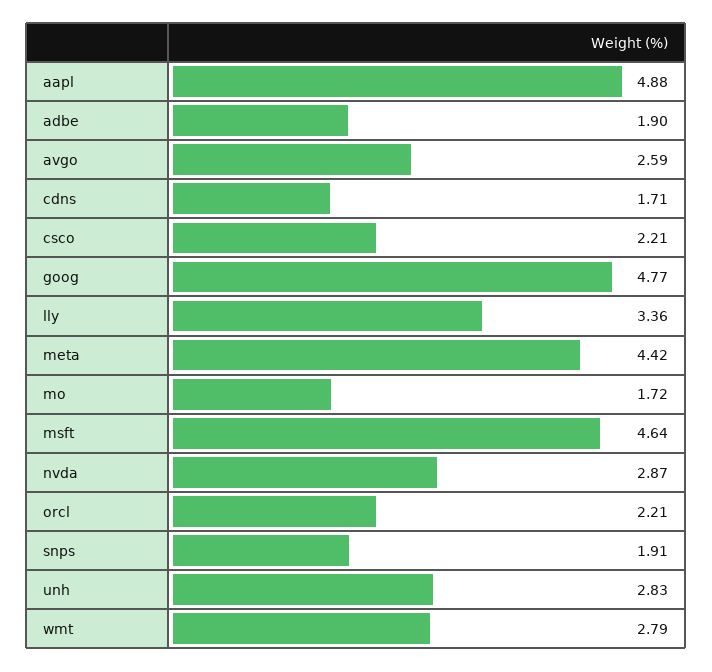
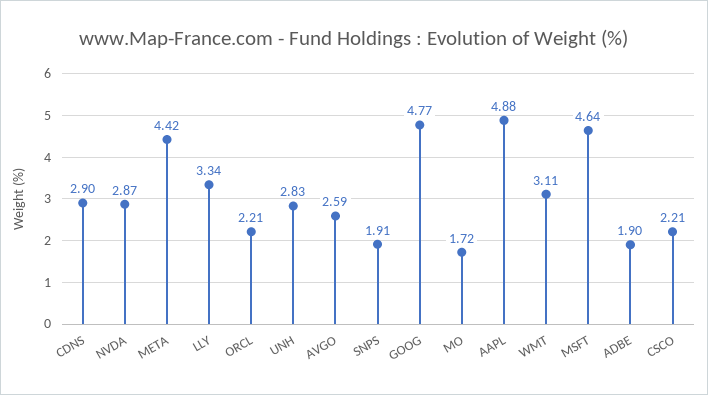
cdns: 1.71 -> 2.9
lly: 3.36 -> 3.34
wmt: 2.79 -> 3.11

